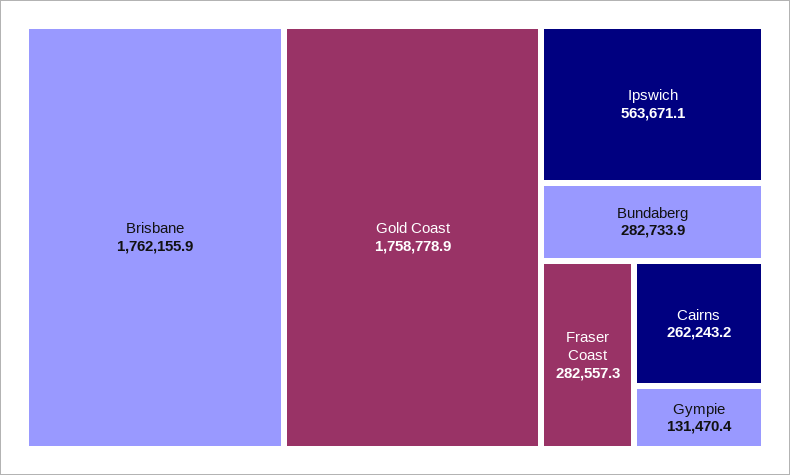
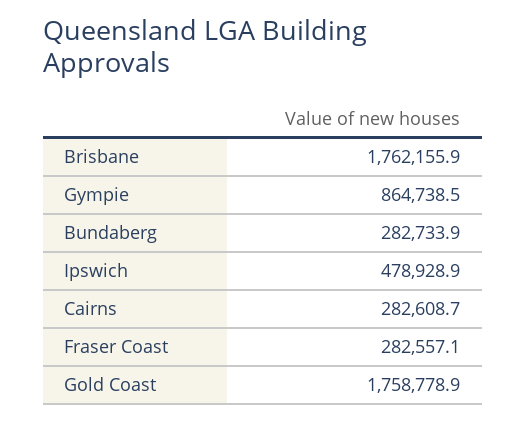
Ipswich: 563671.1 -> 478928.9
Fraser Coast: 282557.3 -> 282557.1
Cairns: 262243.2 -> 282608.7
Gympie: 131470.4 -> 864738.5

